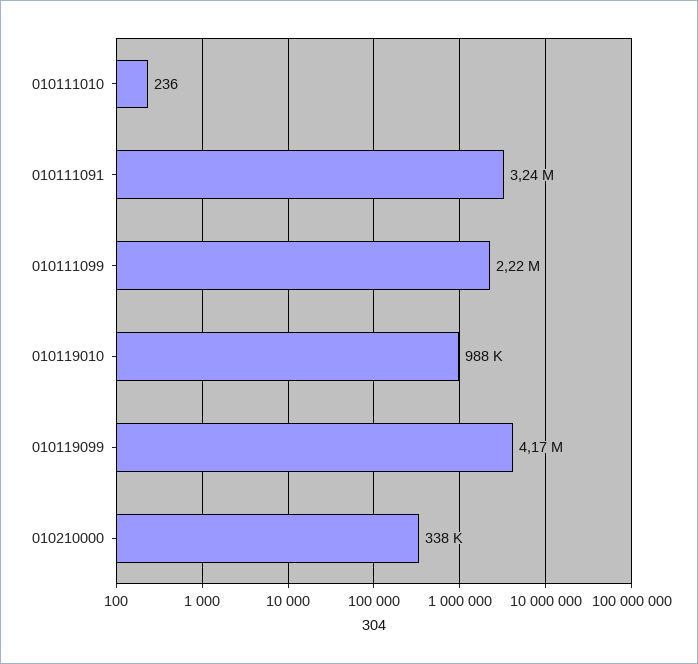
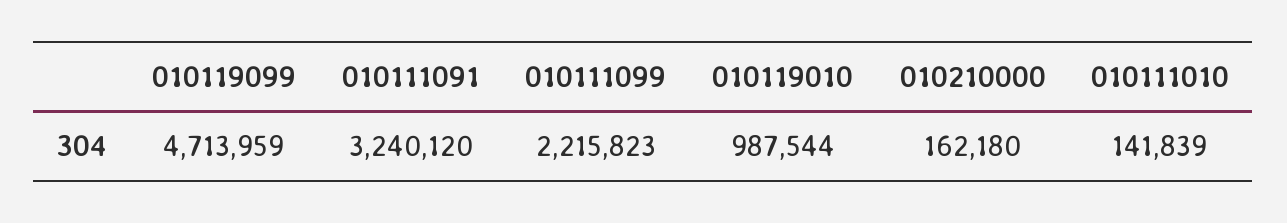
010111010: 236 -> 141839
010119099: 4170000 -> 4713959
010210000: 338000 -> 162180

